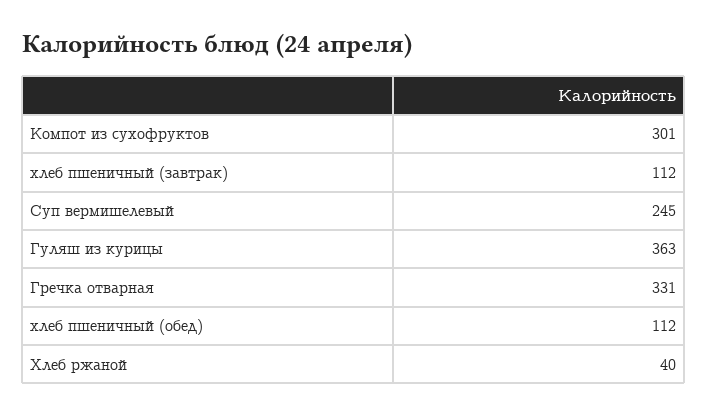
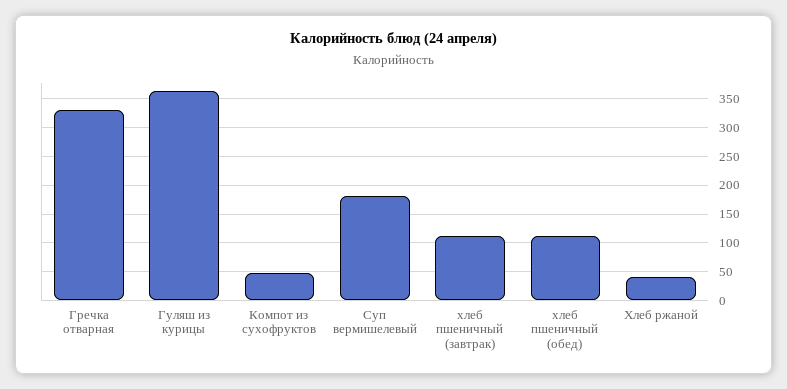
Компот из сухофруктов: 301 -> 50
Суп вермишелевый: 245 -> 175

